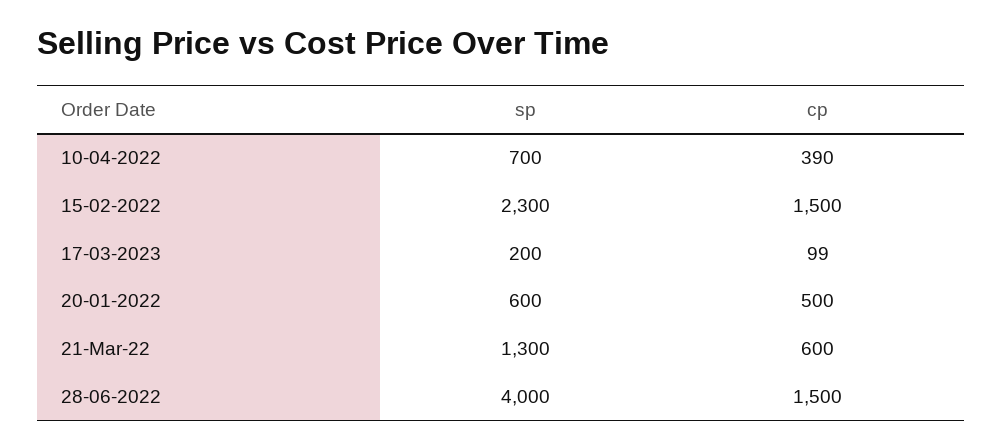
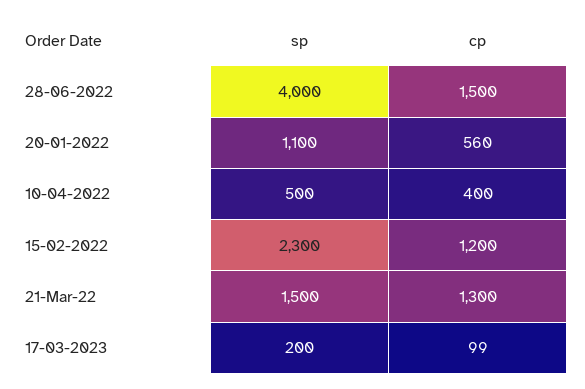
sp, 10-04-2022: 700 -> 500
cp, 10-04-2022: 390 -> 400
cp, 15-02-2022: 1500 -> 1200
sp, 20-01-2022: 600 -> 1100
cp, 20-01-2022: 500 -> 560
sp, 21-Mar-22: 1300 -> 1500
cp, 21-Mar-22: 600 -> 1300

